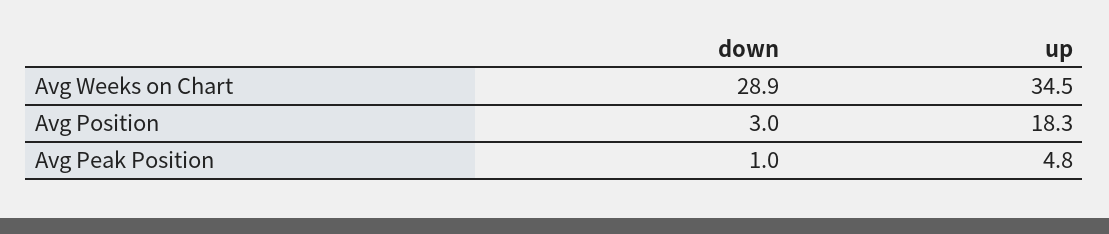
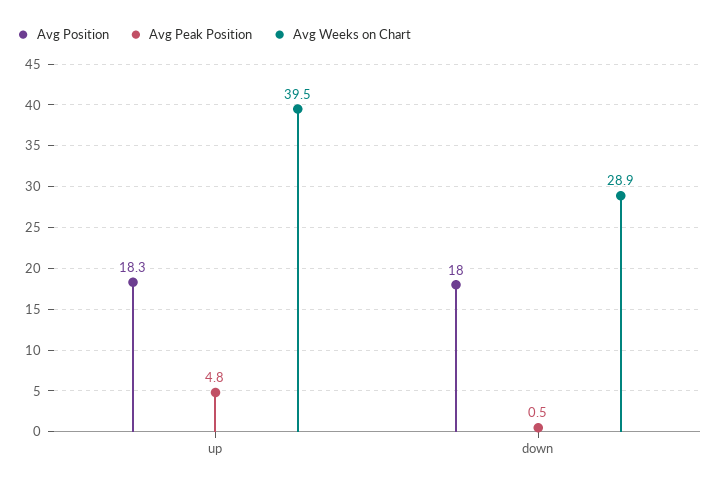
Avg Weeks on Chart, up: 34.5 -> 39.5
Avg Position, down: 3 -> 18
Avg Peak Position, down: 1 -> 0.5

